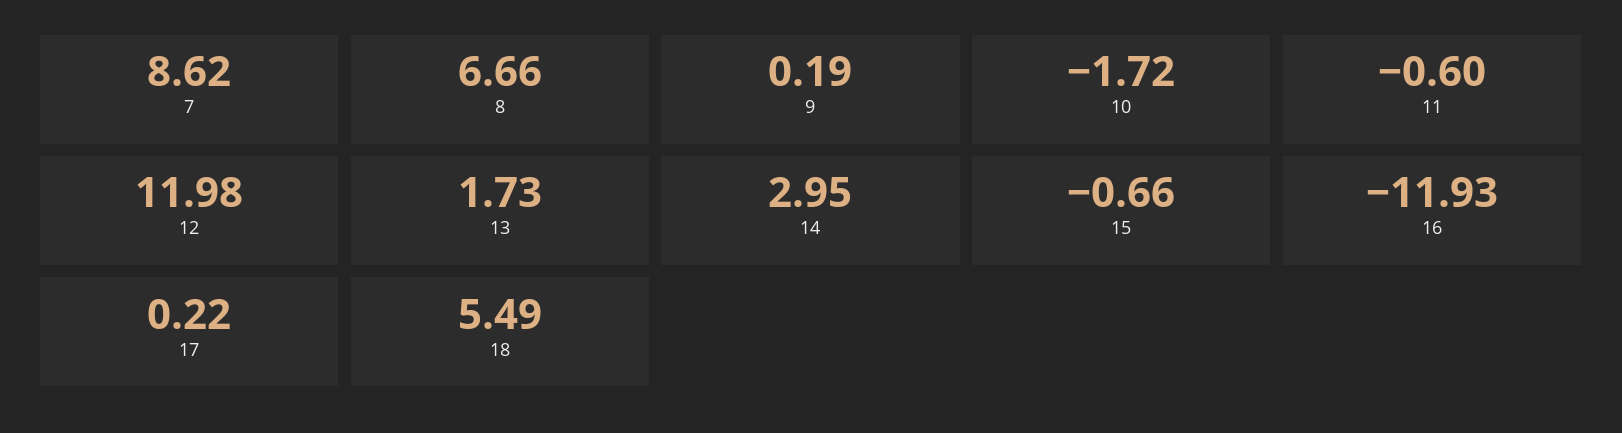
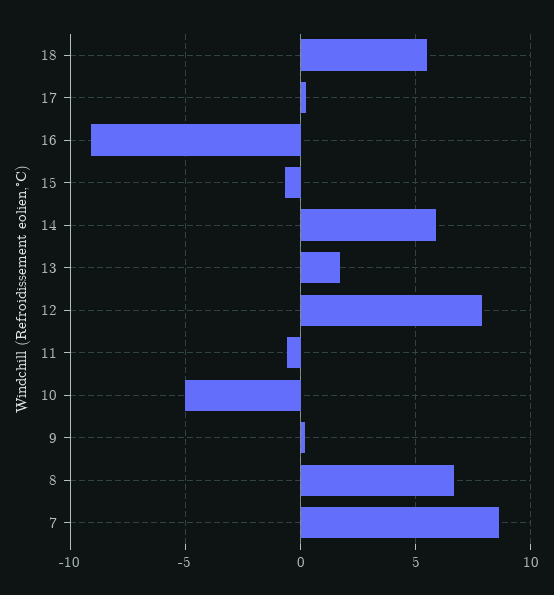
10: -1.72 -> -5
12: 11.98 -> 8
14: 2.95 -> 6
16: -11.93 -> -9

